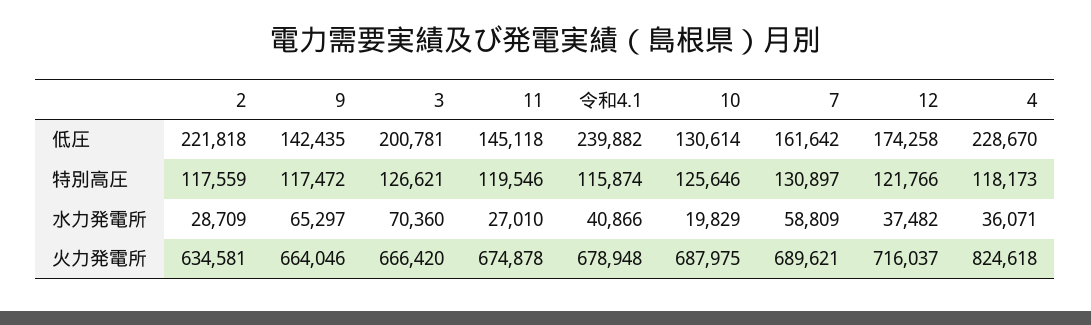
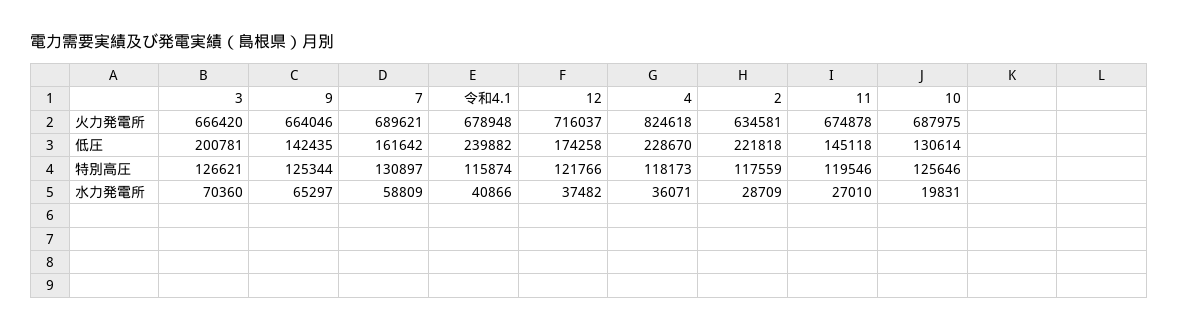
9, 特別高圧: 117472 -> 125344
10, 水力発電所: 19829 -> 19831

